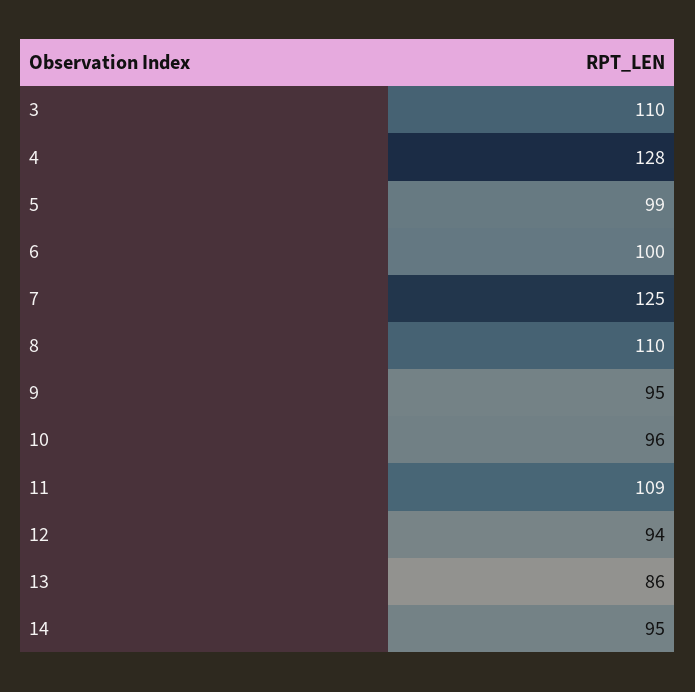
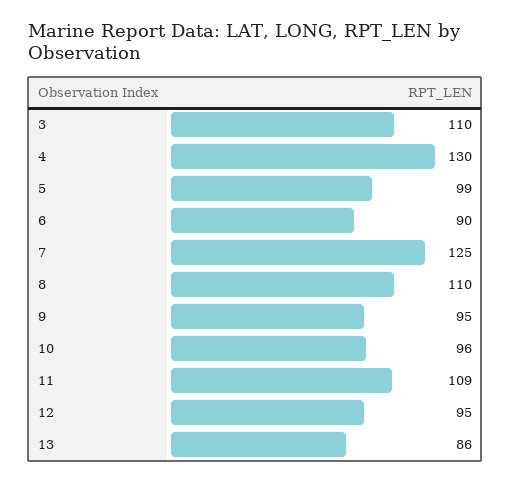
4: 128 -> 130
6: 100 -> 90
12: 94 -> 95
14: 95 -> none

